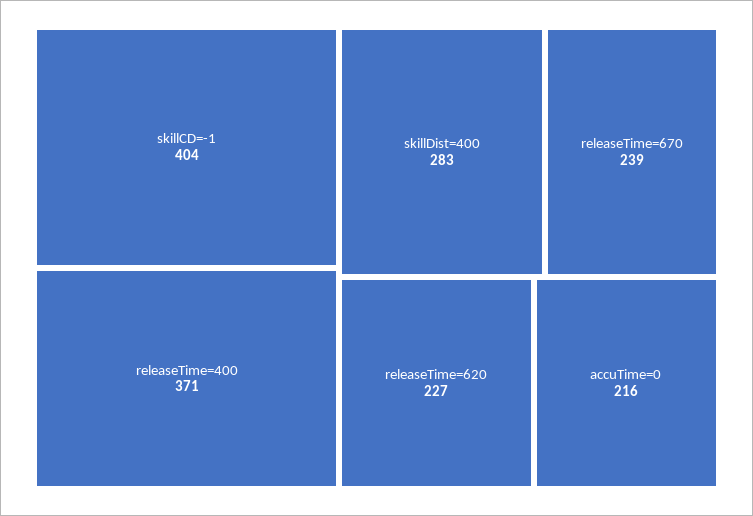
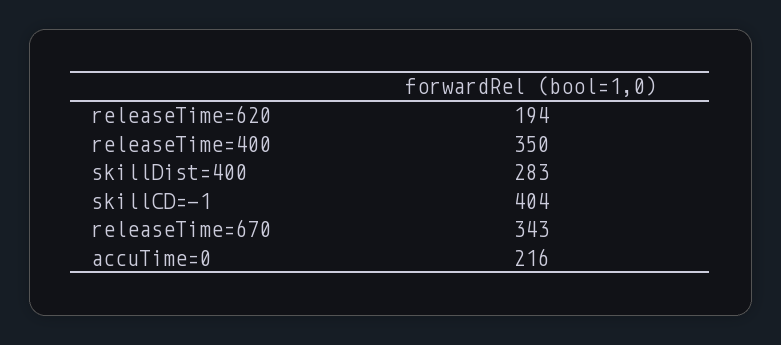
releaseTime=400: 371 -> 350
releaseTime=670: 239 -> 343
releaseTime=620: 227 -> 194

